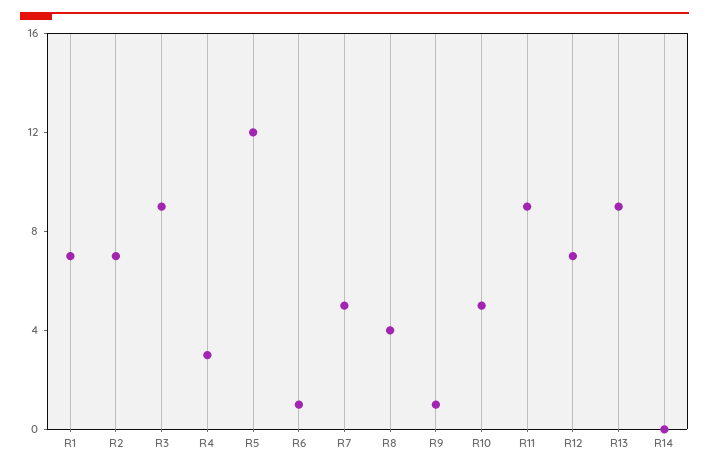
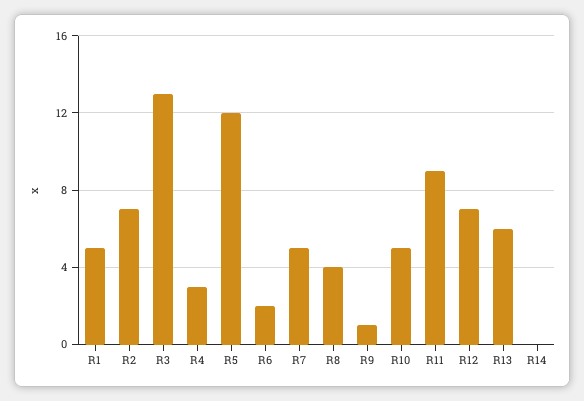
R1: 7 -> 5
R3: 9 -> 13
R6: 1 -> 2
R13: 9 -> 6

